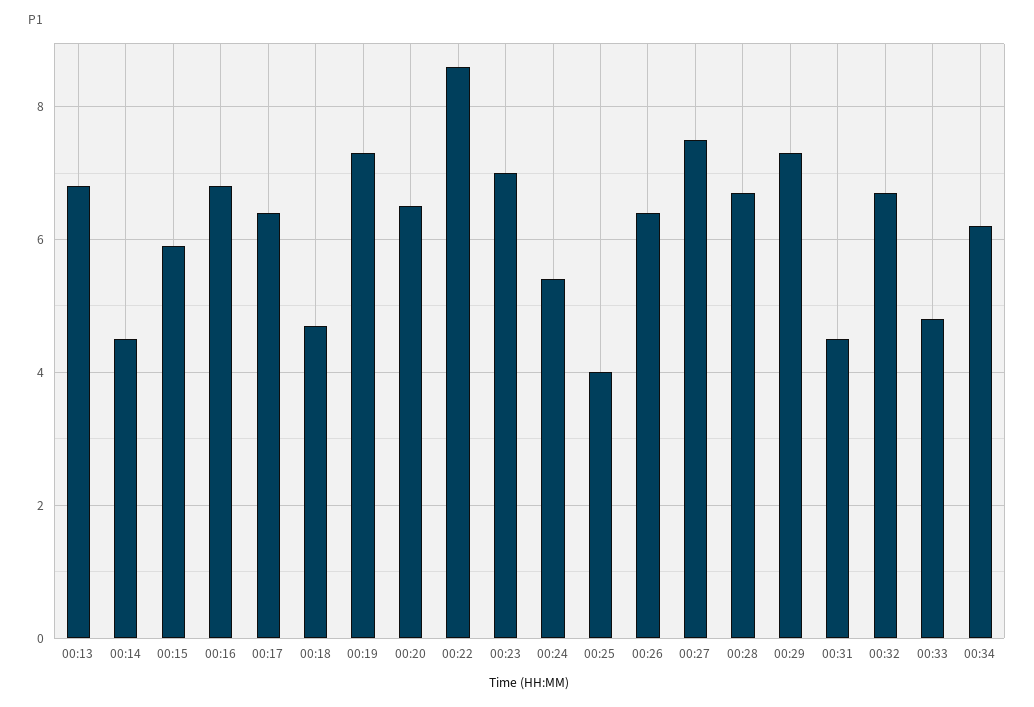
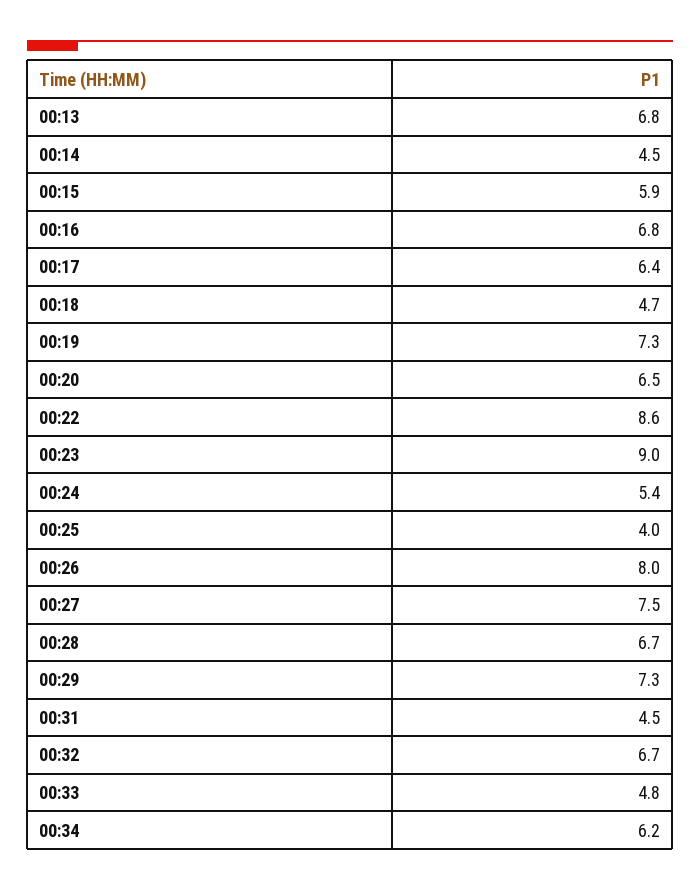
00:23: 7 -> 9
00:26: 6.5 -> 8

